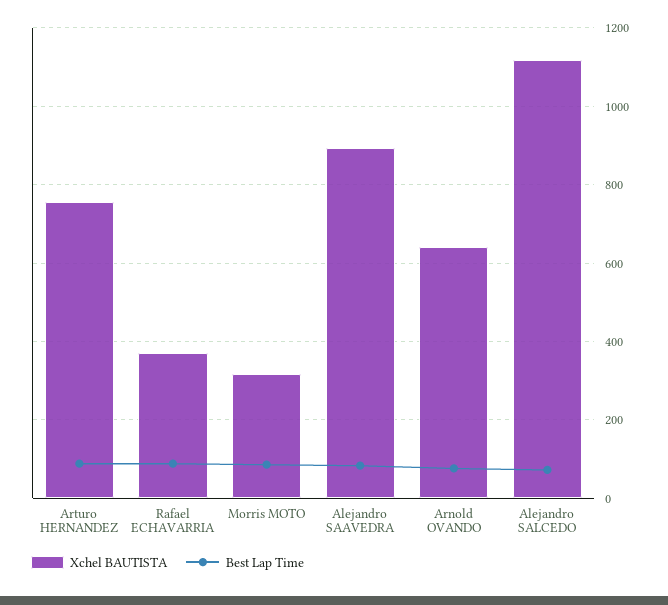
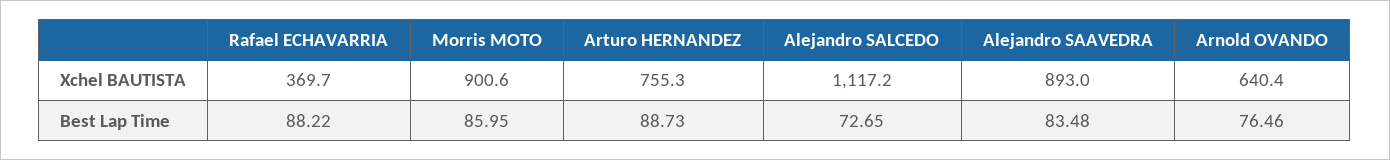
Xchel BAUTISTA, Morris MOTO: 320 -> 900.6

